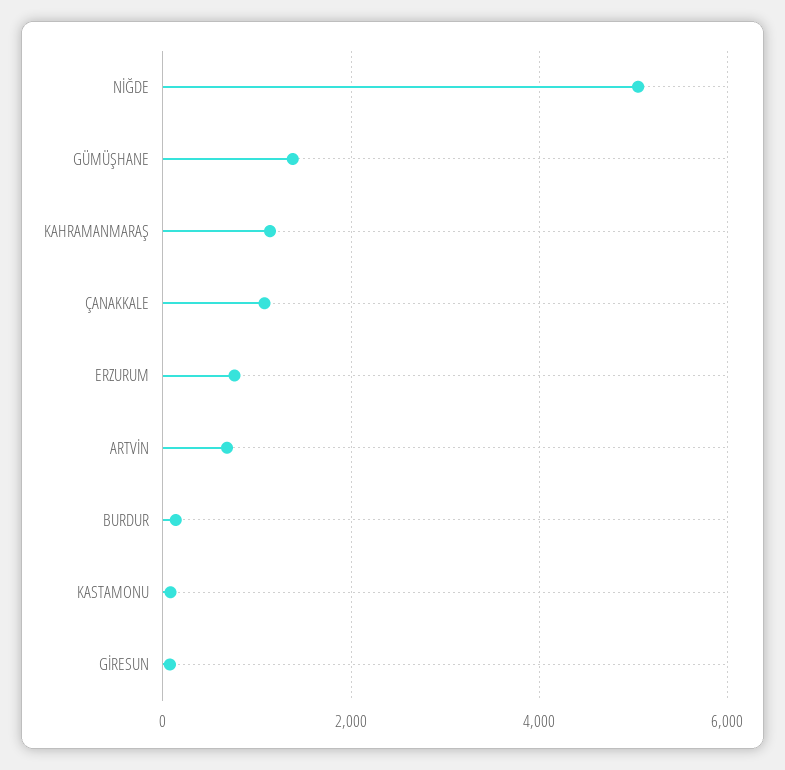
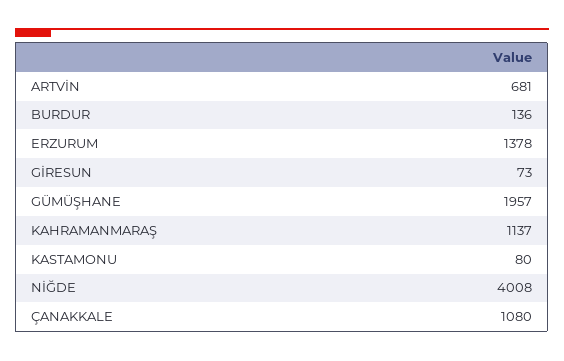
NİĞDE: 5000 -> 4008
GÜMÜŞHANE: 1400 -> 1957
ERZURUM: 800 -> 1378

